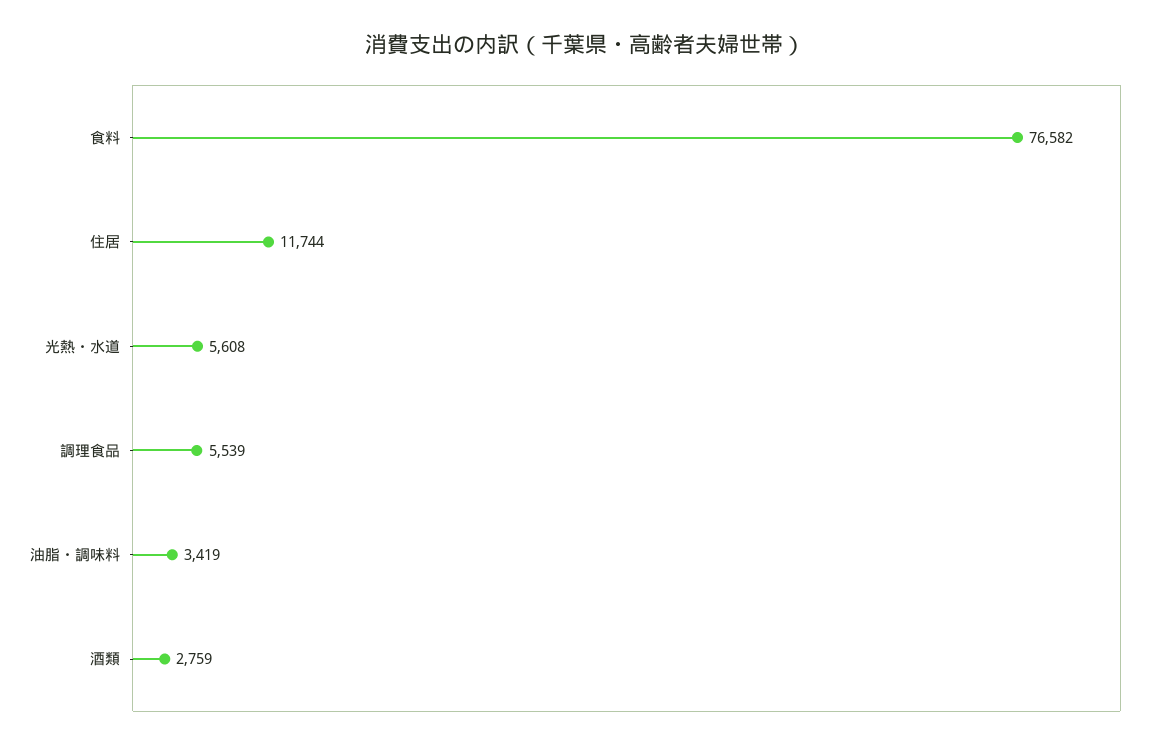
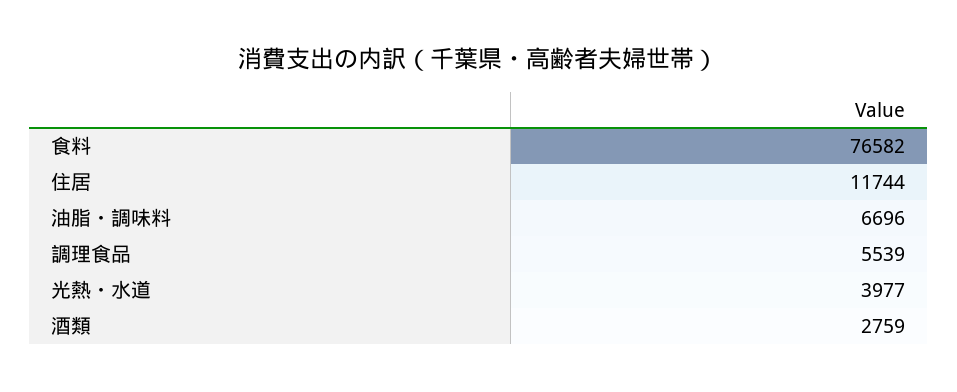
光熱・水道: 5608 -> 3977
油脂・調味料: 3419 -> 6696

